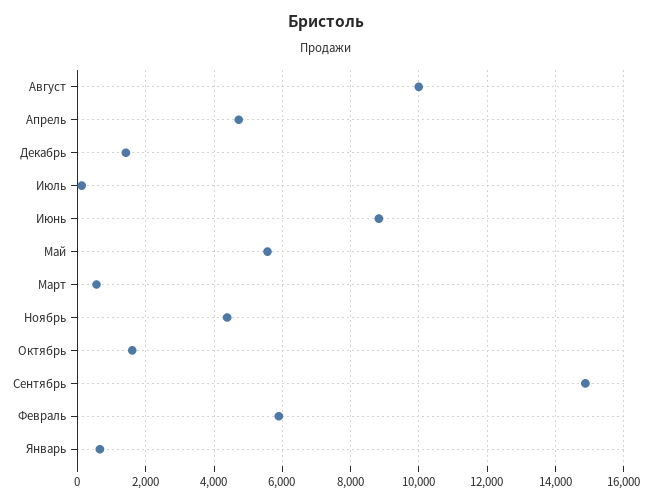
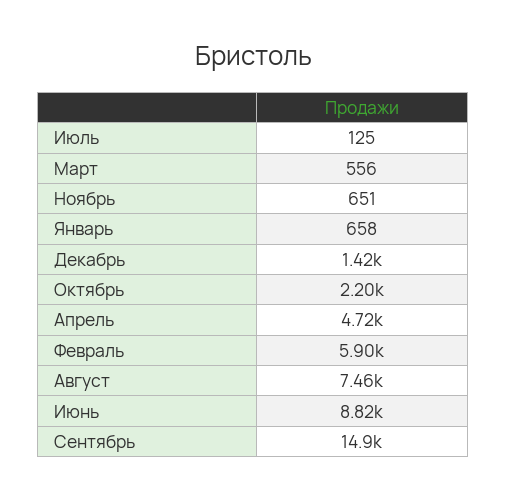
Август: 10000 -> 7460
Май: 5600 -> none
Ноябрь: 4400 -> 651
Октябрь: 1600 -> 2200

